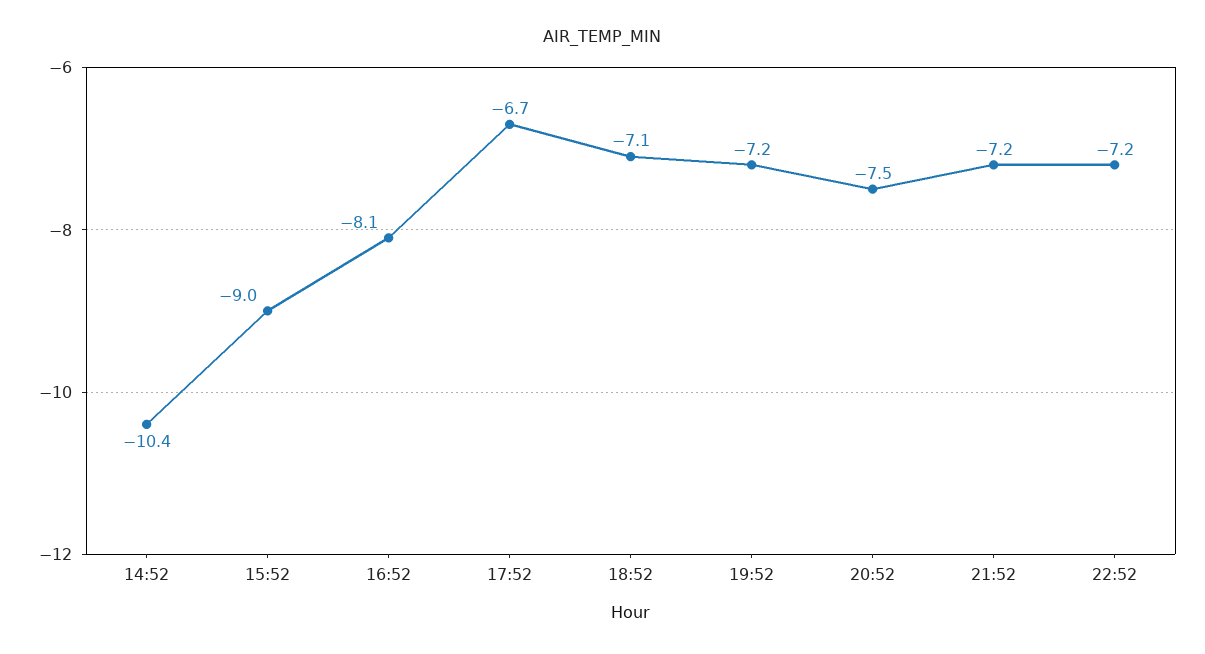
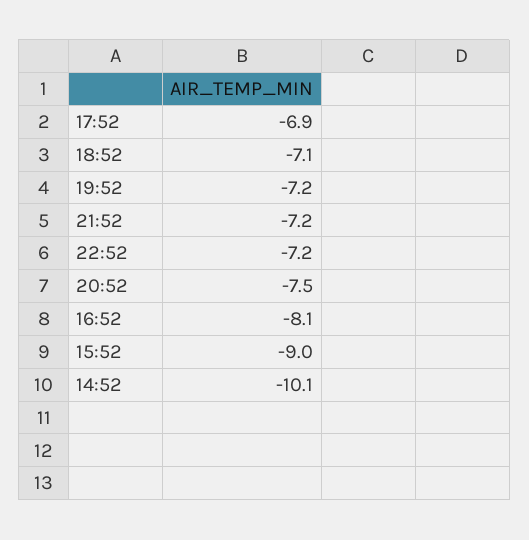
14:52: -10.4 -> -10.1
17:52: -6.7 -> -6.9

